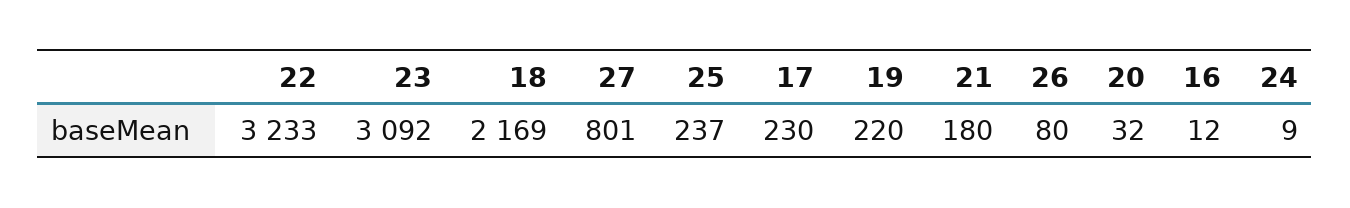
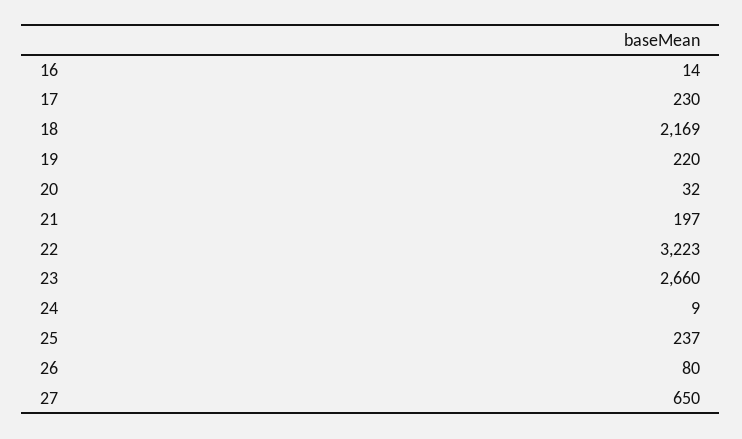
22: 3233 -> 3223
23: 3092 -> 2660
27: 801 -> 650
21: 180 -> 197
16: 12 -> 14

